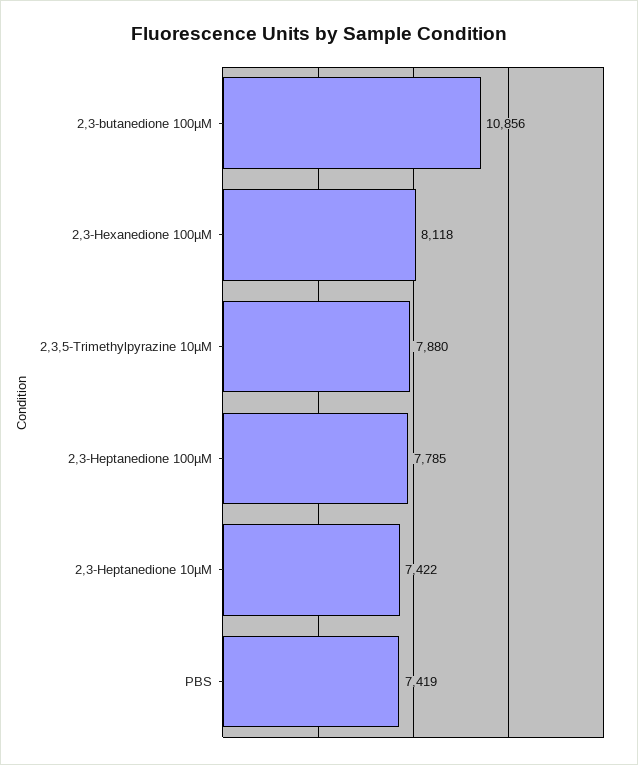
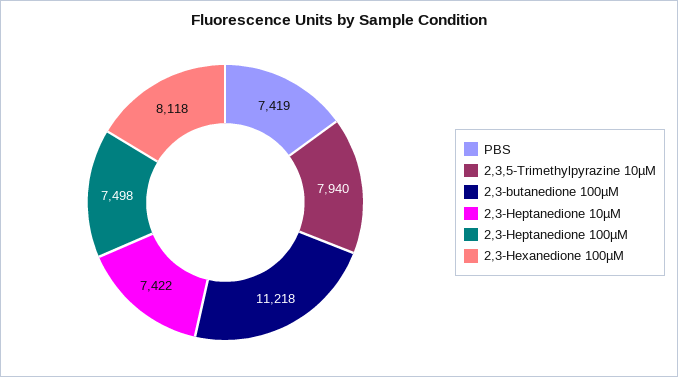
2,3-butanedione 100µM: 10856 -> 11218
2,3,5-Trimethylpyrazine 10µM: 7880 -> 7940
2,3-Heptanedione 100µM: 7785 -> 7498

